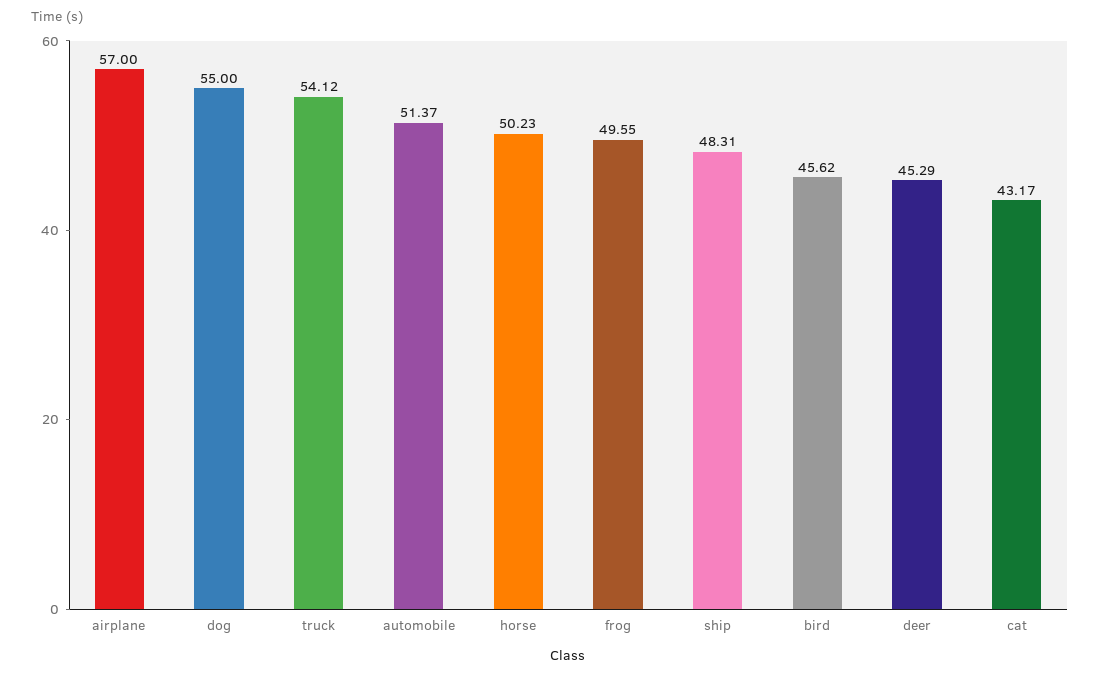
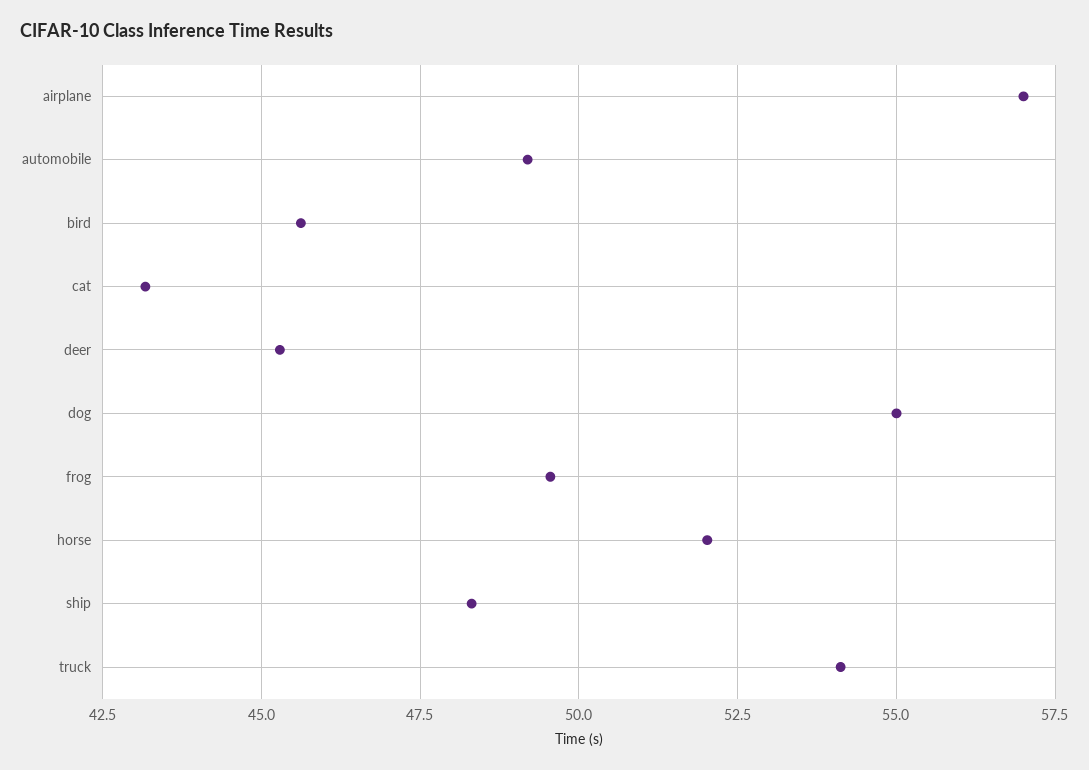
automobile: 51.37 -> 49.25
horse: 50.23 -> 52

